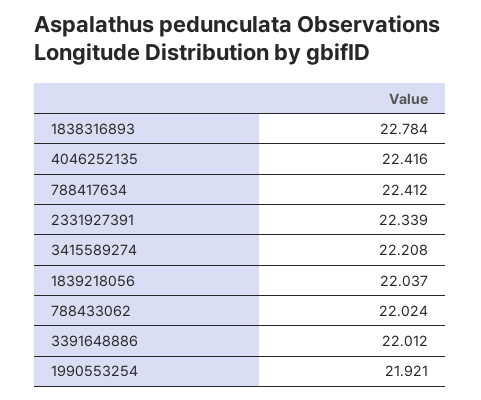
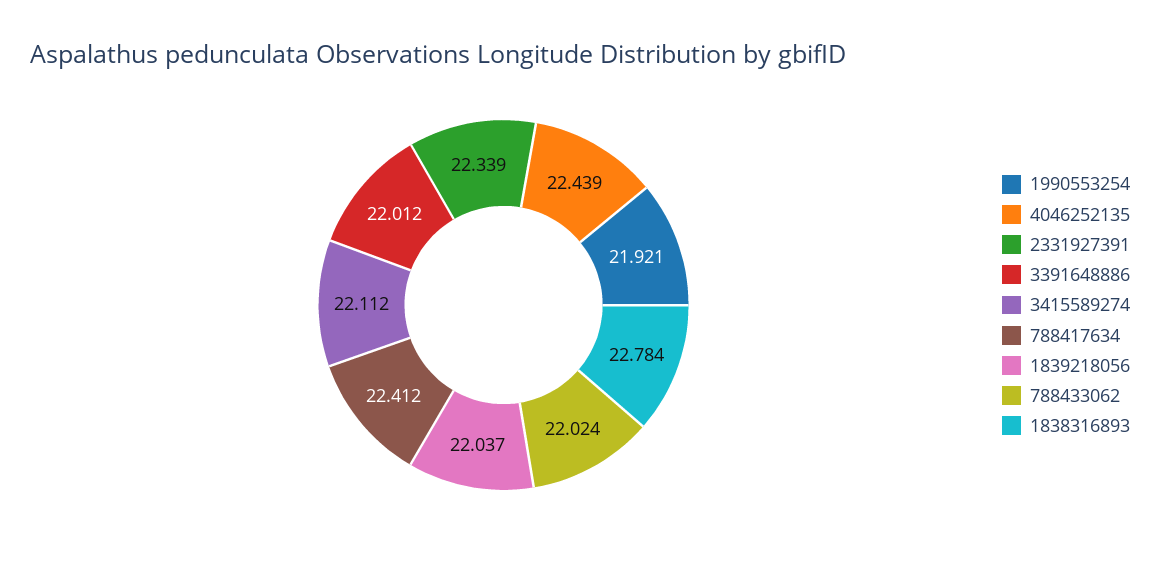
4046252135: 22.416 -> 22.439
3415589274: 22.208 -> 22.112

